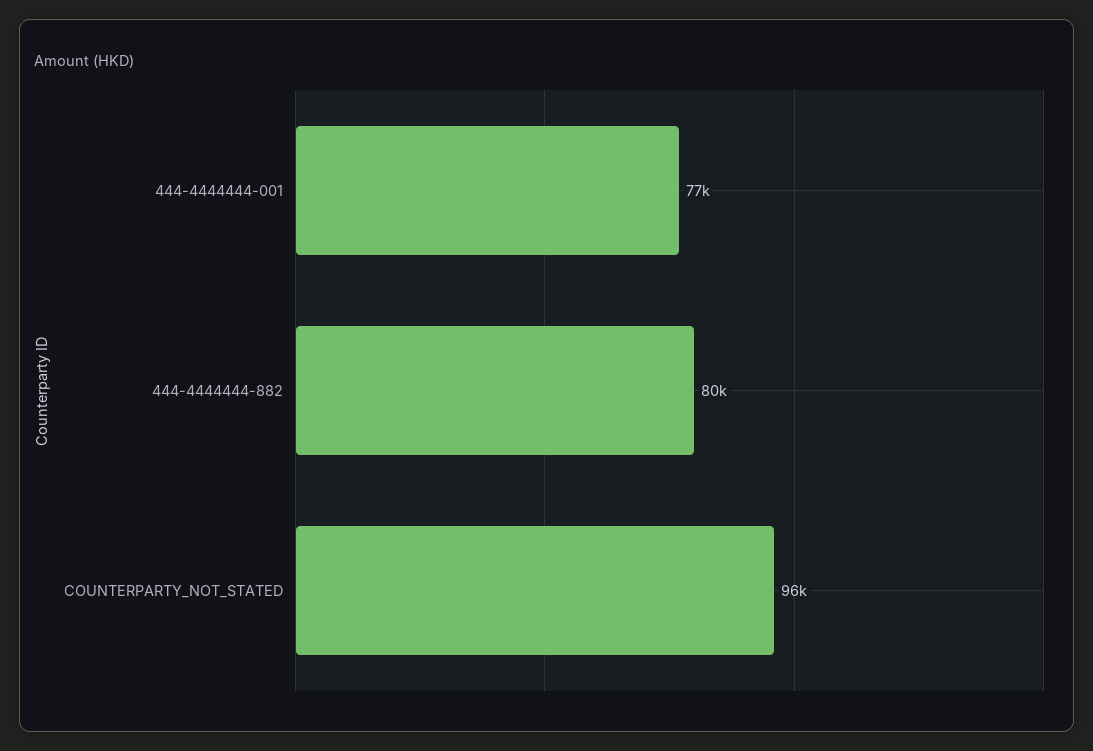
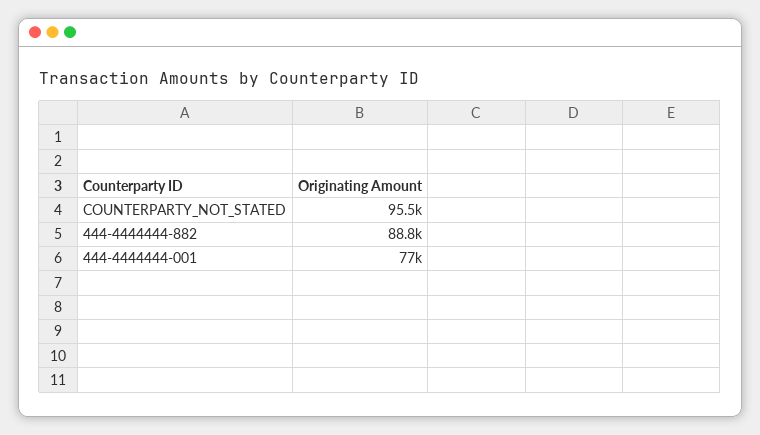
444-4444444-882: 80000 -> 88800

